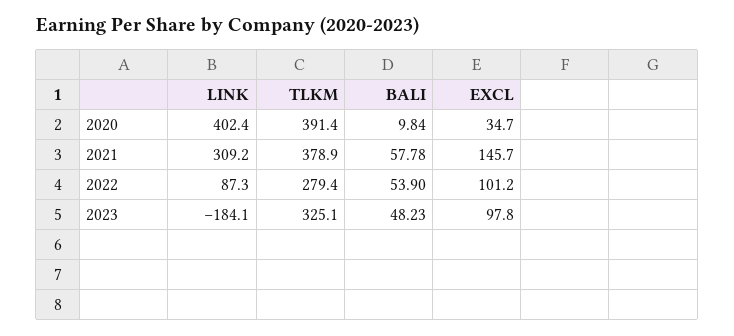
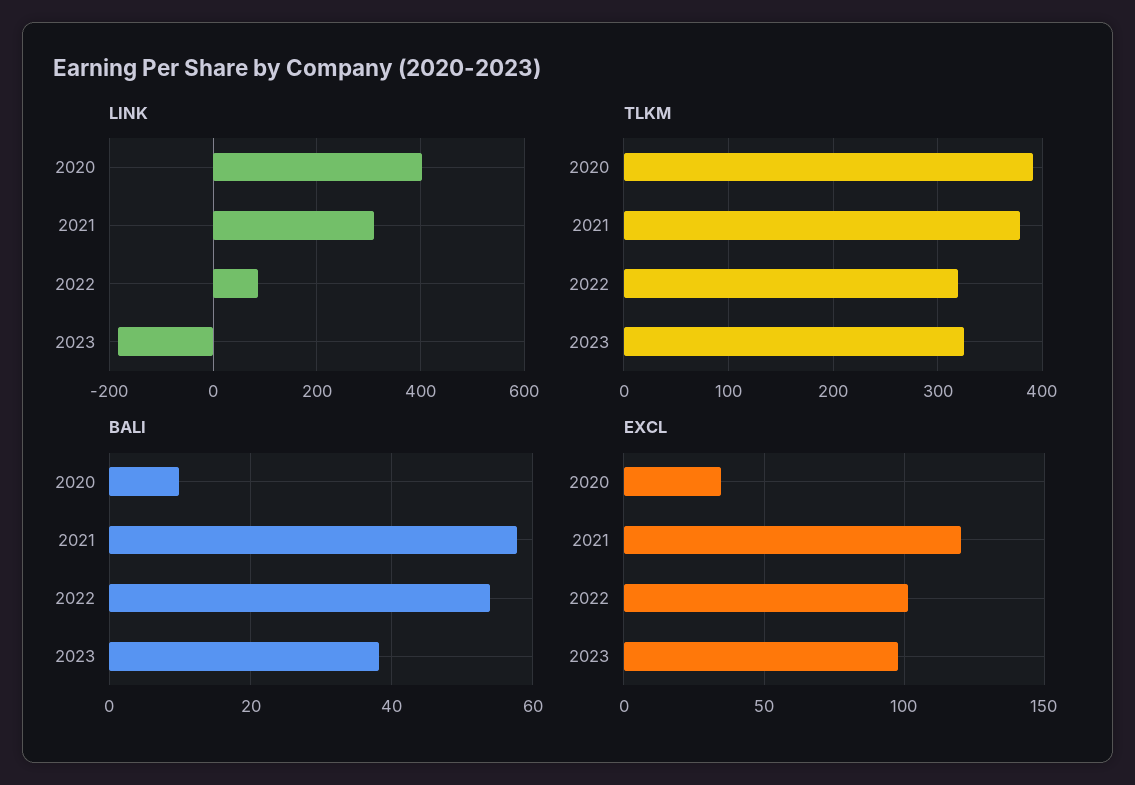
EXCL, 2021: 145.7 -> 120
TLKM, 2022: 279.4 -> 320
BALI, 2023: 48.23 -> 38

